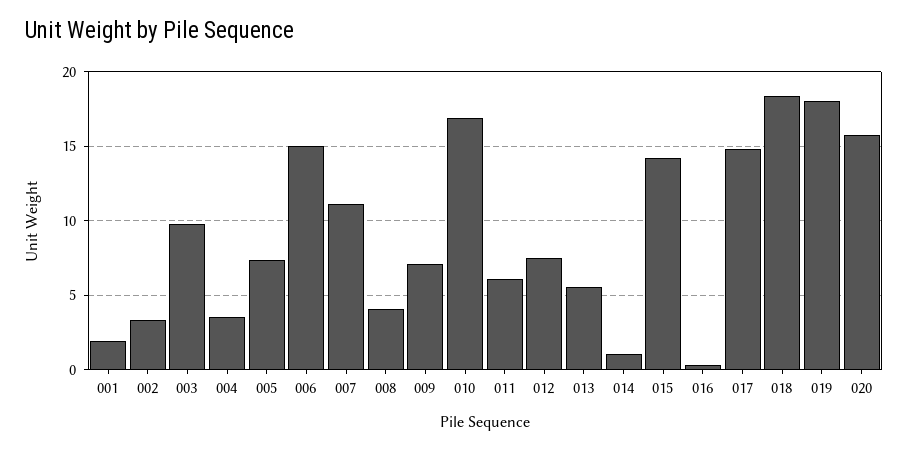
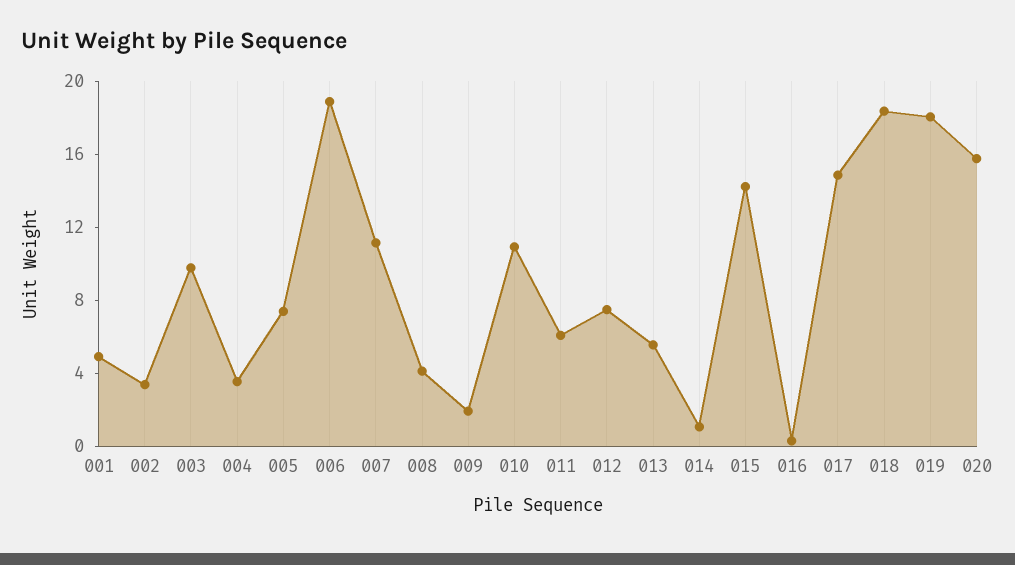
001: 2 -> 5
006: 15 -> 19
009: 7 -> 2
010: 17 -> 11

